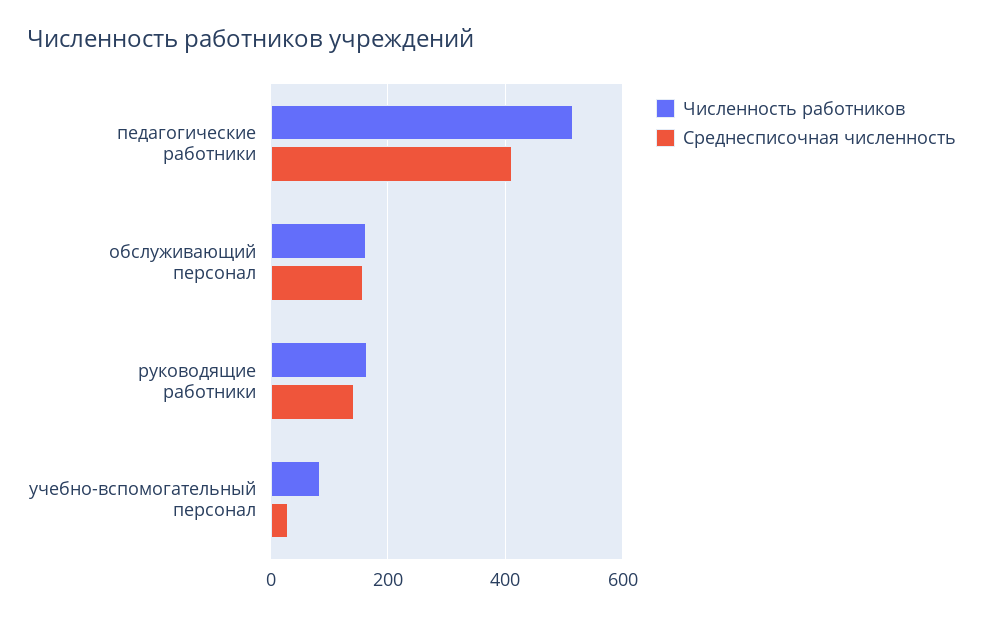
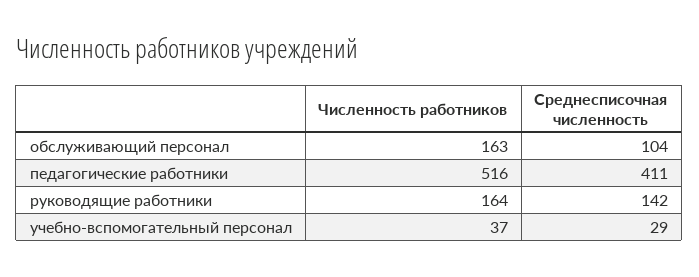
Среднесписочная численность, обслуживающий персонал: 160 -> 104
Численность работников, учебно-вспомогательный персонал: 80 -> 37

